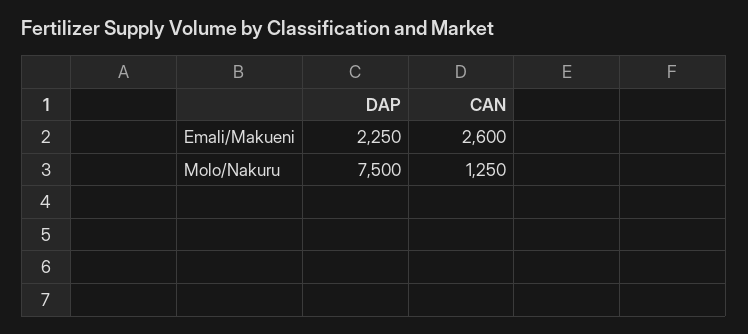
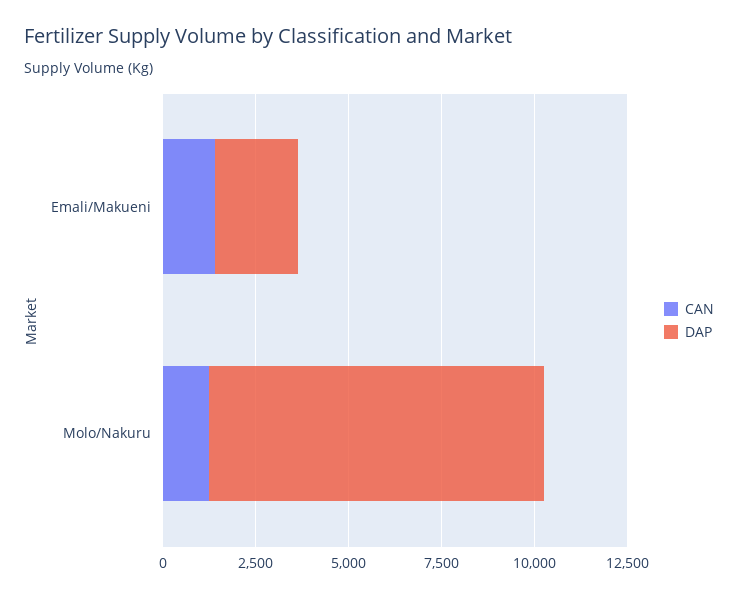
CAN, Emali/Makueni: 2600 -> 1500
DAP, Molo/Nakuru: 7500 -> 9000

